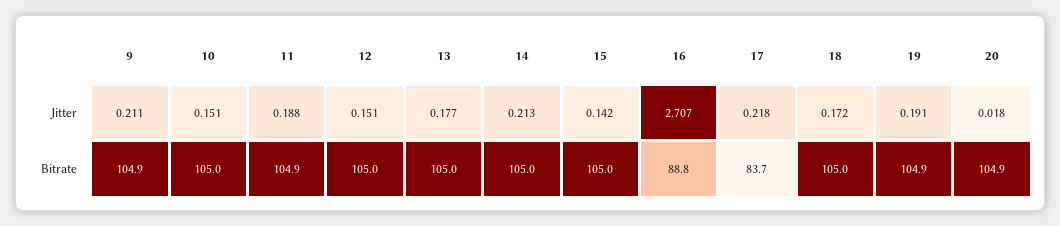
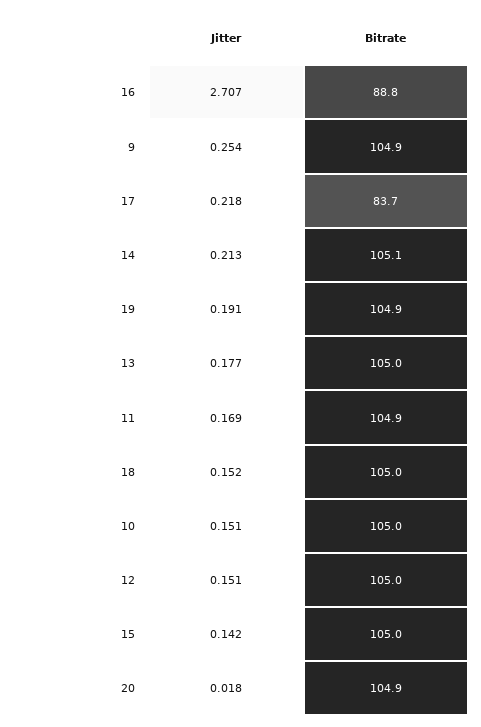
9, Jitter: 0.211 -> 0.254
11, Jitter: 0.188 -> 0.169
18, Jitter: 0.172 -> 0.152
14, Bitrate: 105 -> 105.1

